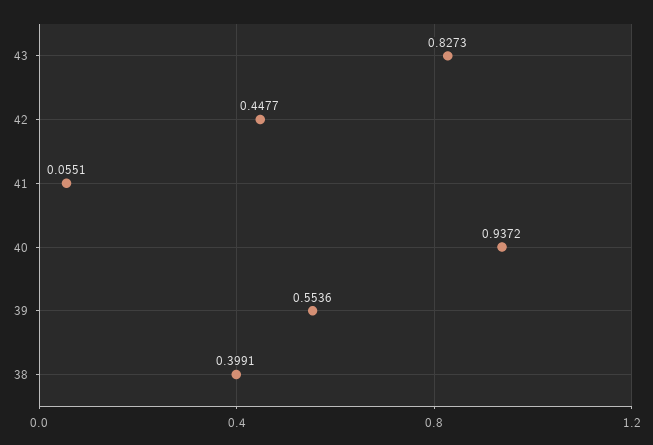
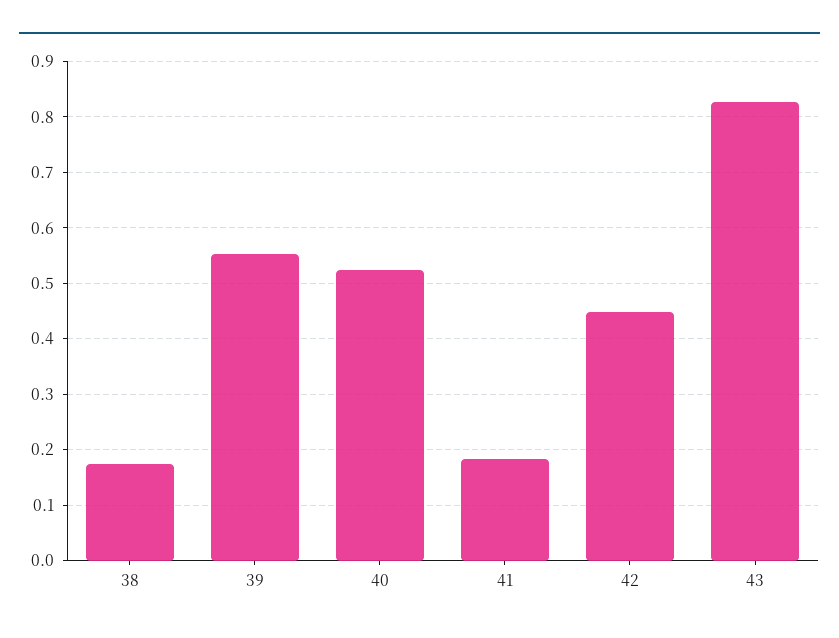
41: 0.0551 -> 0.18
40: 0.9372 -> 0.52
38: 0.3991 -> 0.18

